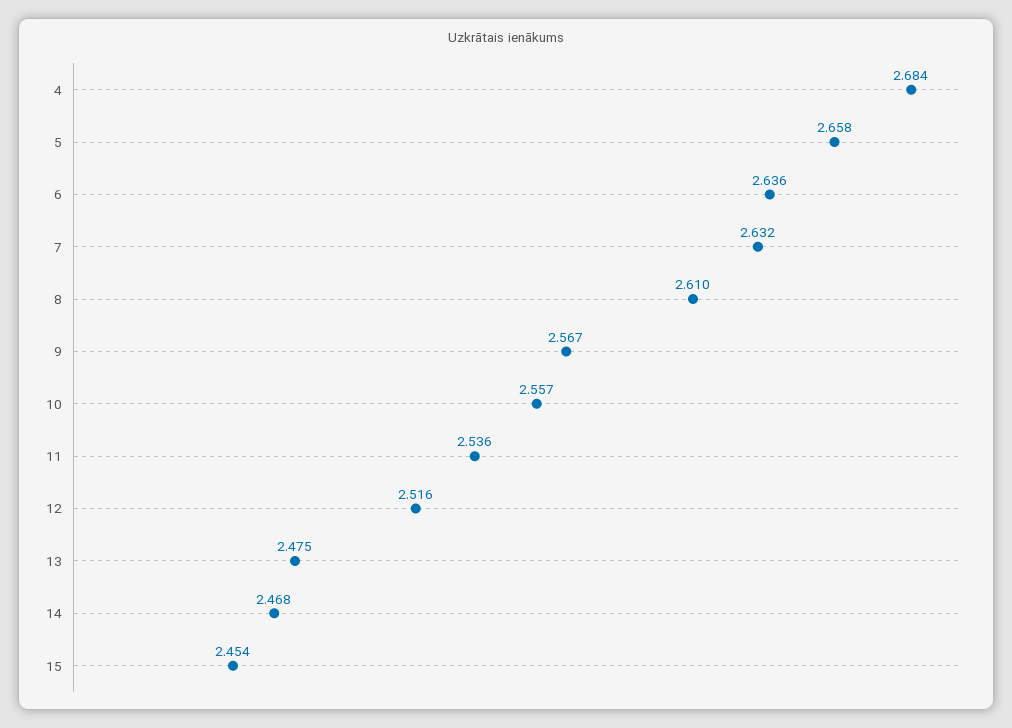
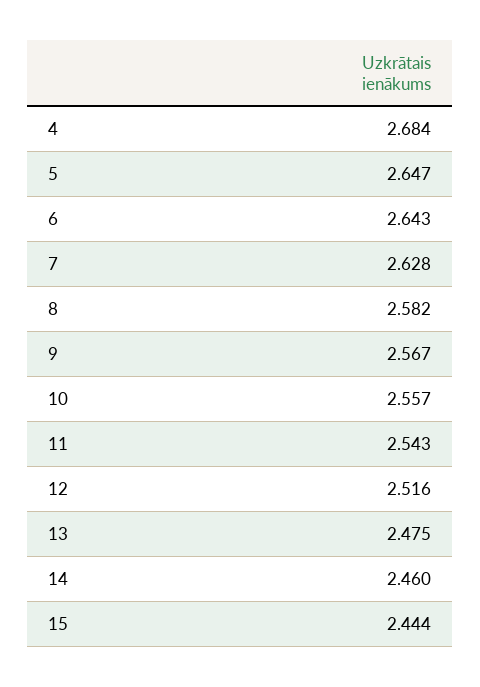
5: 2.658 -> 2.647
6: 2.636 -> 2.643
7: 2.632 -> 2.628
8: 2.61 -> 2.582
11: 2.536 -> 2.543
14: 2.468 -> 2.46
15: 2.454 -> 2.444

